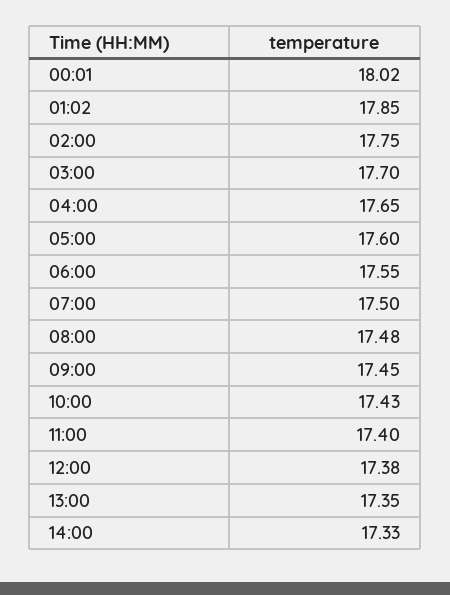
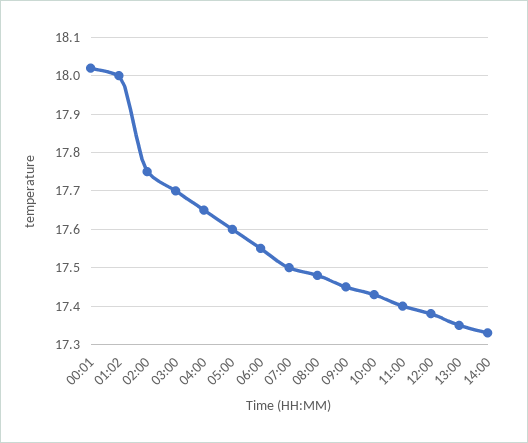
01:02: 17.85 -> 18

